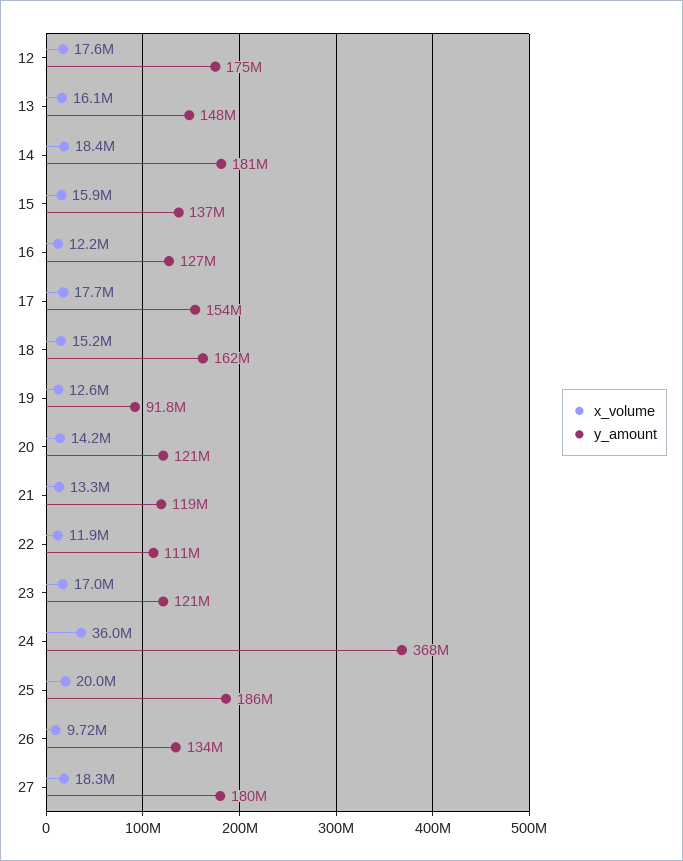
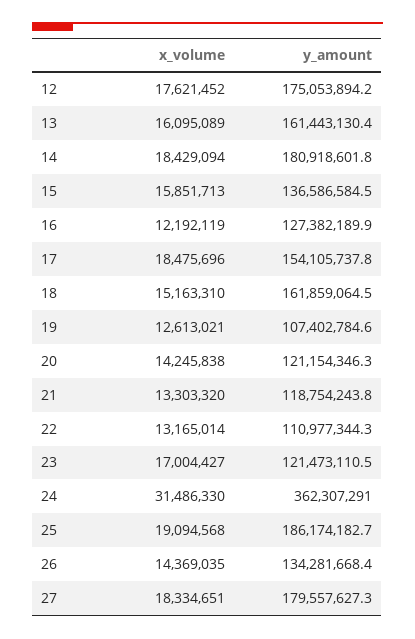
y_amount, 13: 148000000 -> 161443130.4
x_volume, 17: 17700000 -> 18475696
y_amount, 19: 91800000 -> 107402784.6
x_volume, 22: 11900000 -> 13165014
x_volume, 24: 36000000 -> 31486330
y_amount, 24: 368000000 -> 362307291
x_volume, 25: 20000000 -> 19094568
x_volume, 26: 9720000 -> 14369035

